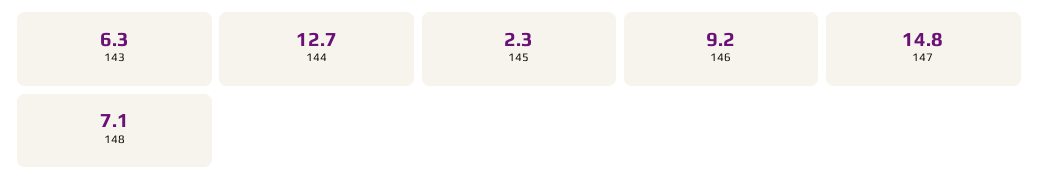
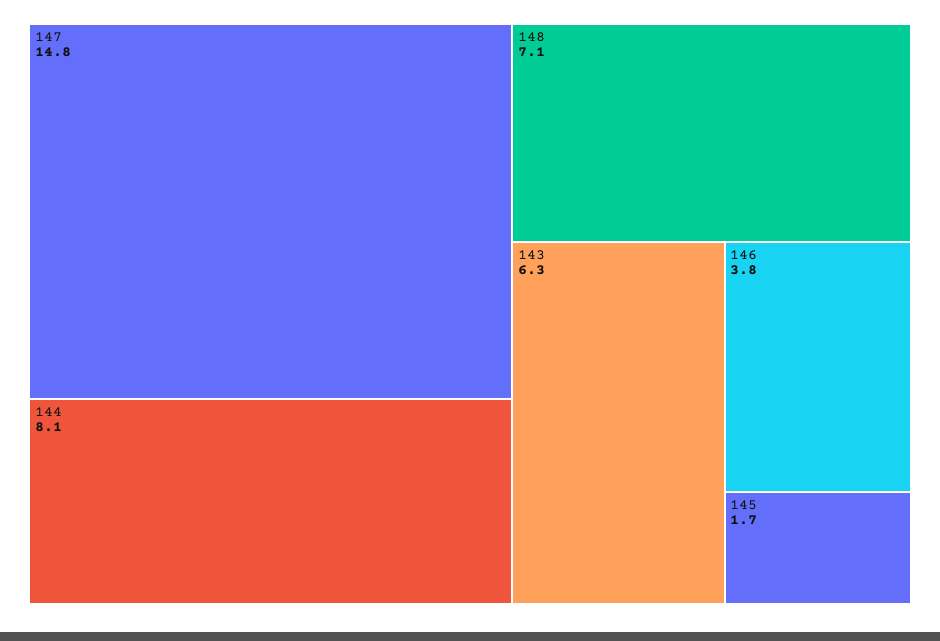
144: 12.7 -> 8.1
145: 2.3 -> 1.7
146: 9.2 -> 3.8

